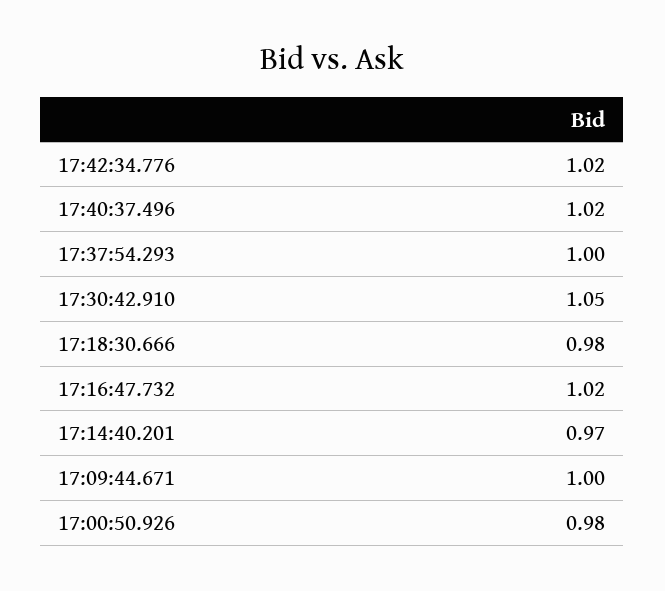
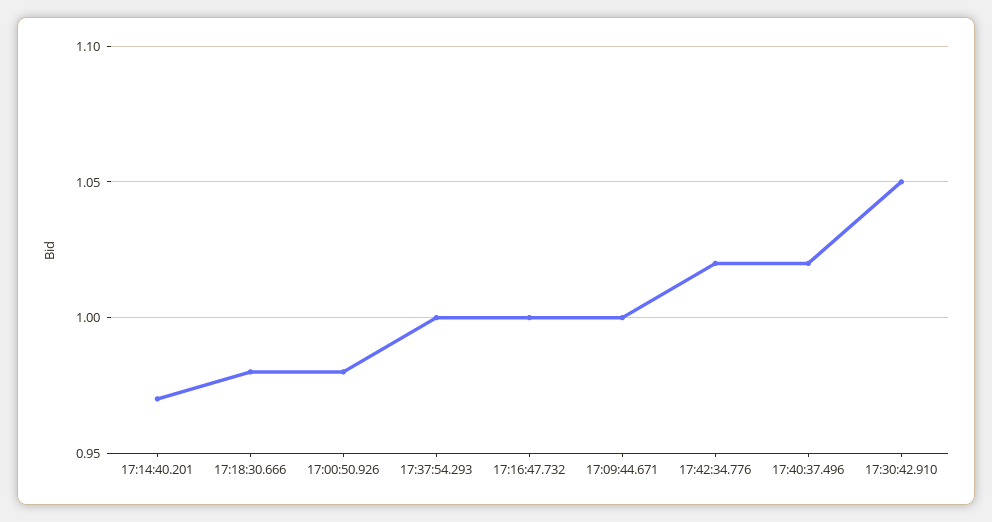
17:16:47.732: 1.02 -> 1

